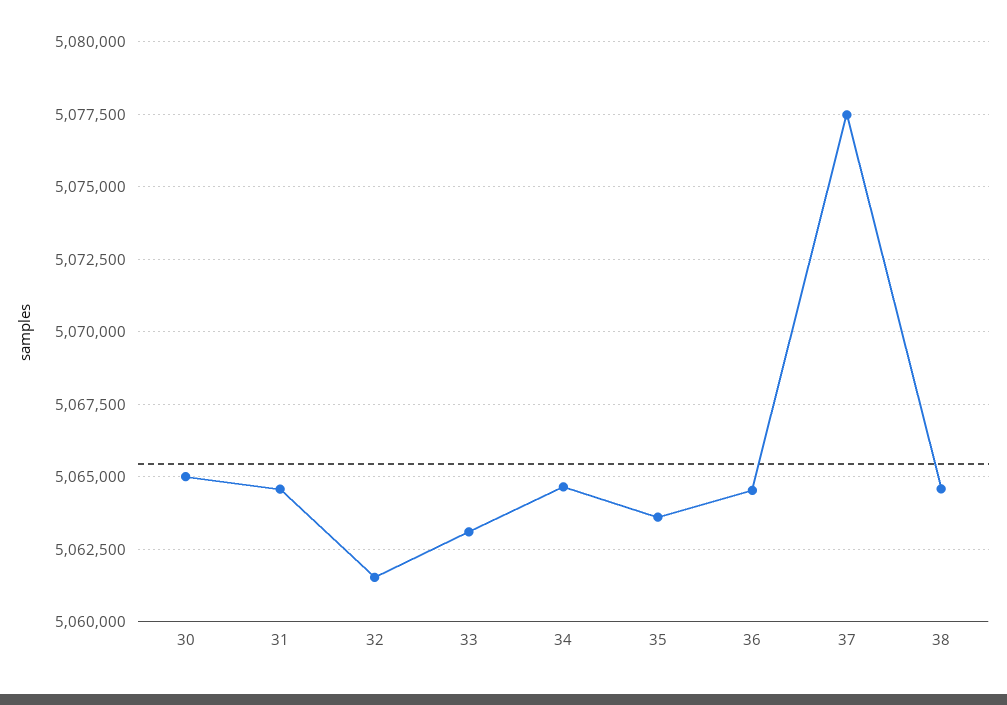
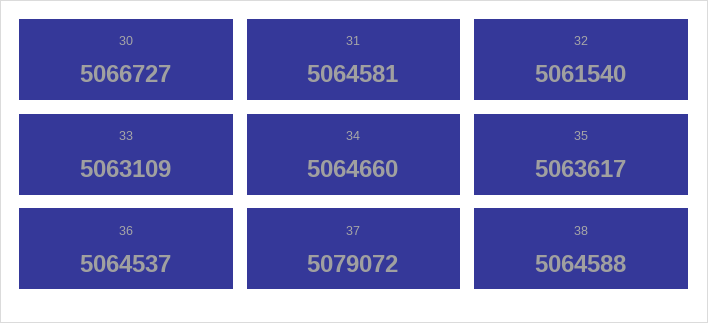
30: 5065000 -> 5066727
37: 5077500 -> 5079072

